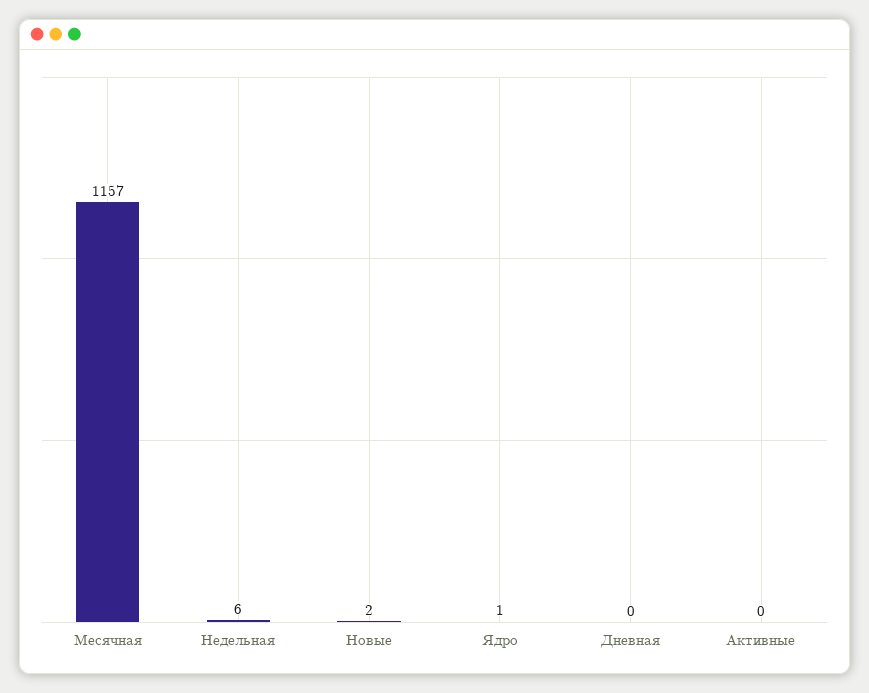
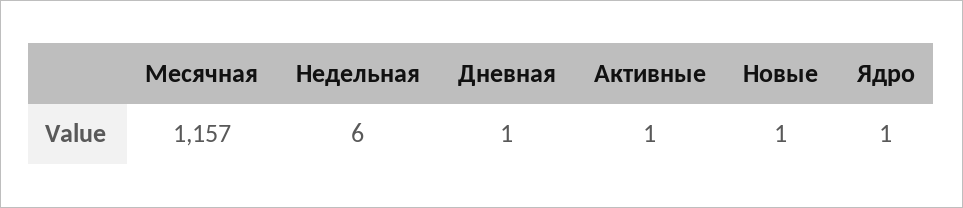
Новые: 2 -> 1
Дневная: 0 -> 1
Активные: 0 -> 1

